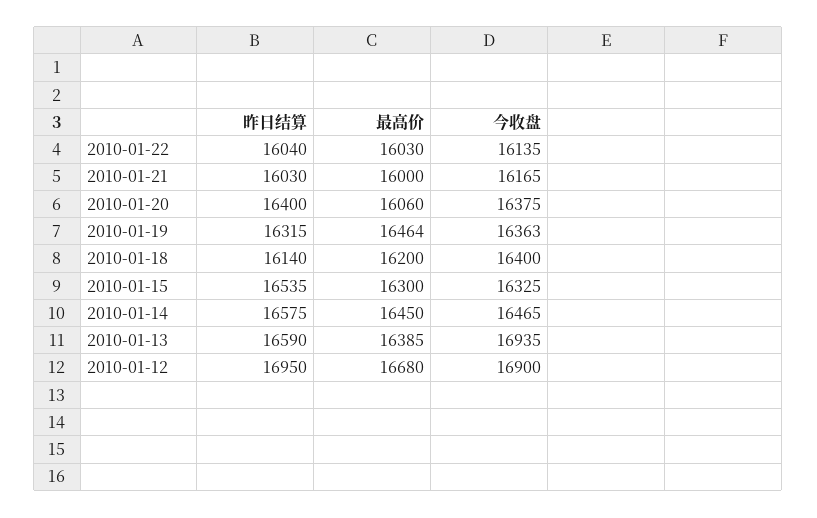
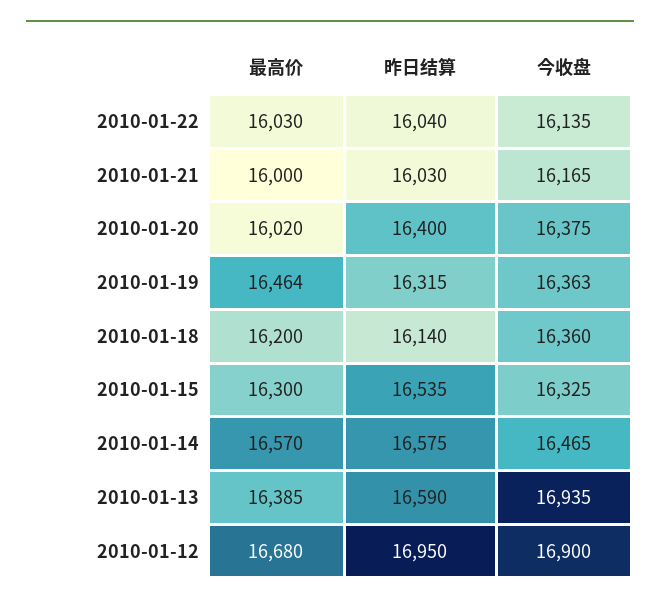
最高价, 2010-01-20: 16060 -> 16020
今收盘, 2010-01-18: 16400 -> 16360
最高价, 2010-01-14: 16450 -> 16570

